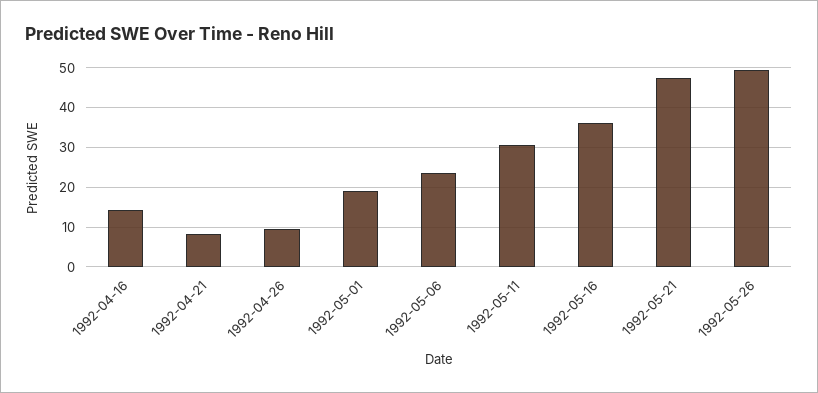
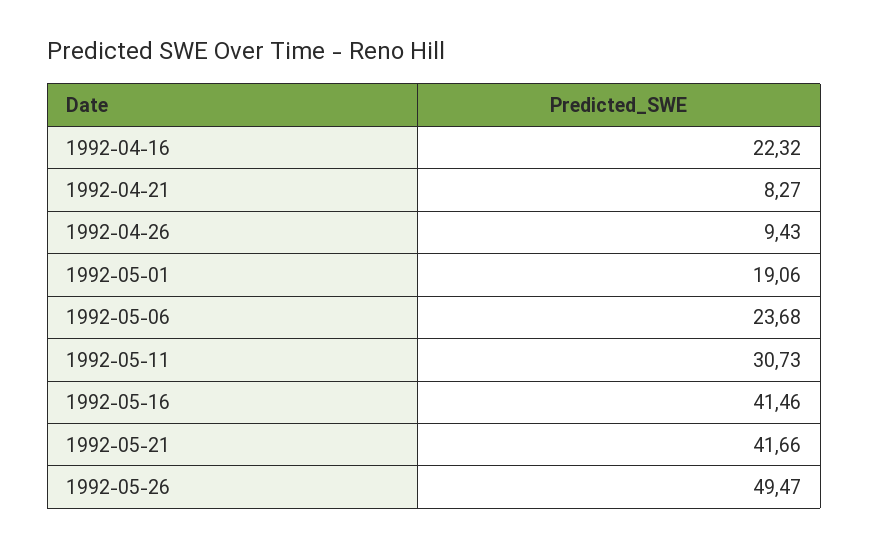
1992-04-16: 14 -> 22.32
1992-05-16: 36 -> 41.46
1992-05-21: 48 -> 41.66

